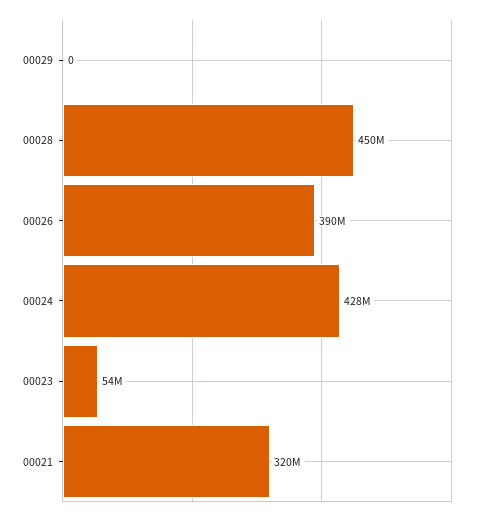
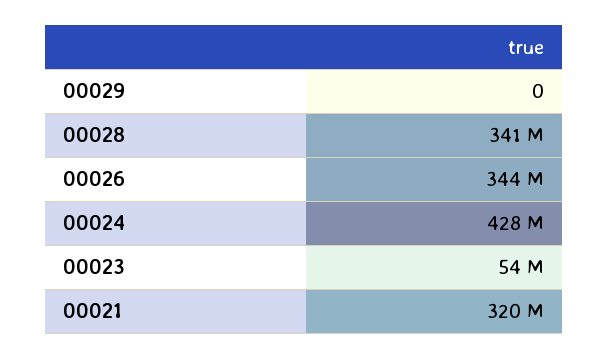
00028: 450000000 -> 341000000
00026: 390000000 -> 344000000

